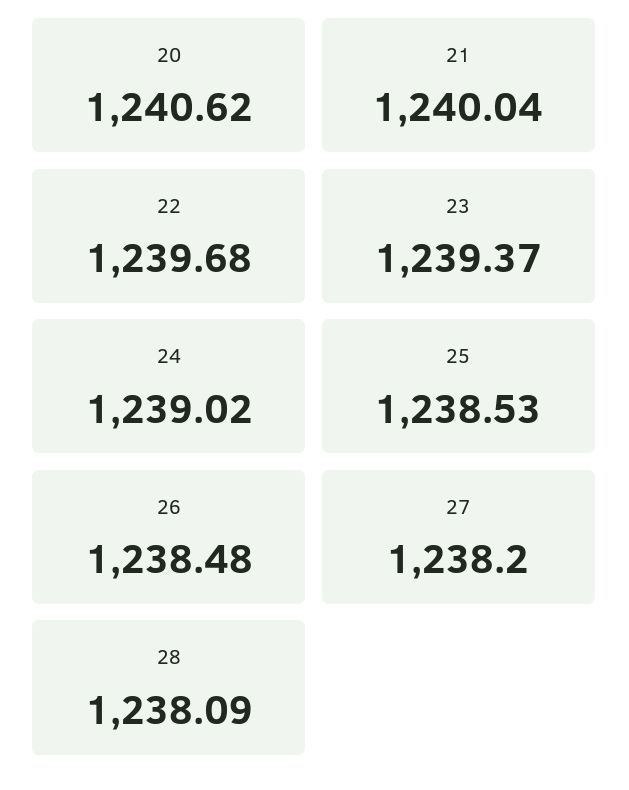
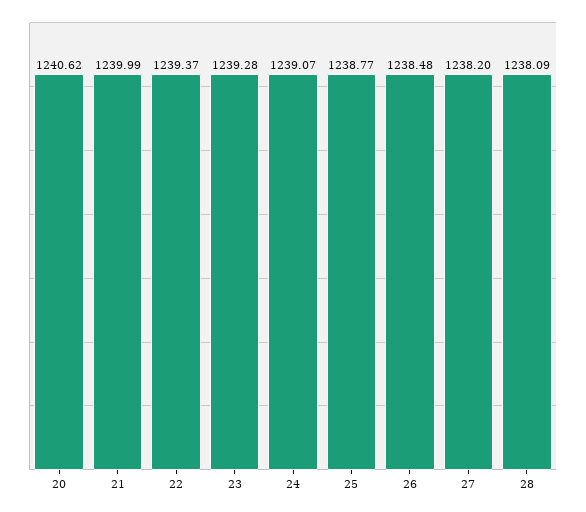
21: 1240.04 -> 1239.99
22: 1239.68 -> 1239.37
23: 1239.37 -> 1239.28
24: 1239.02 -> 1239.07
25: 1238.53 -> 1238.77

